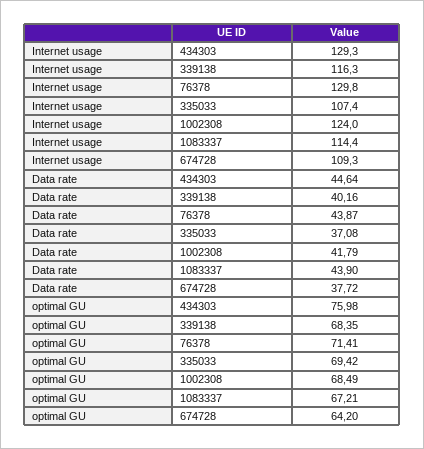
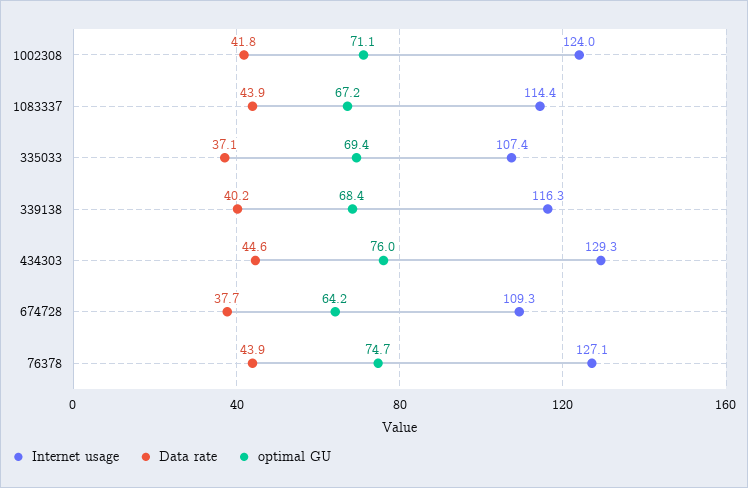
Internet usage, 76378: 129.8 -> 127.1
optimal GU, 76378: 71.41 -> 74.7
optimal GU, 1002308: 68.49 -> 71.1

